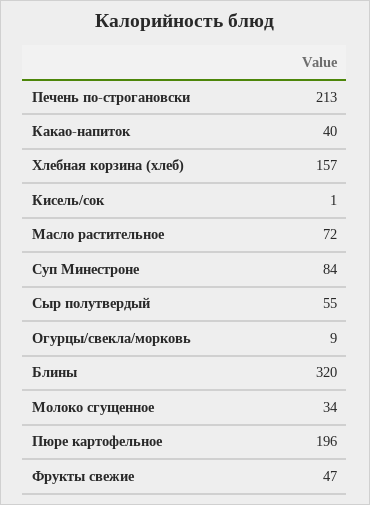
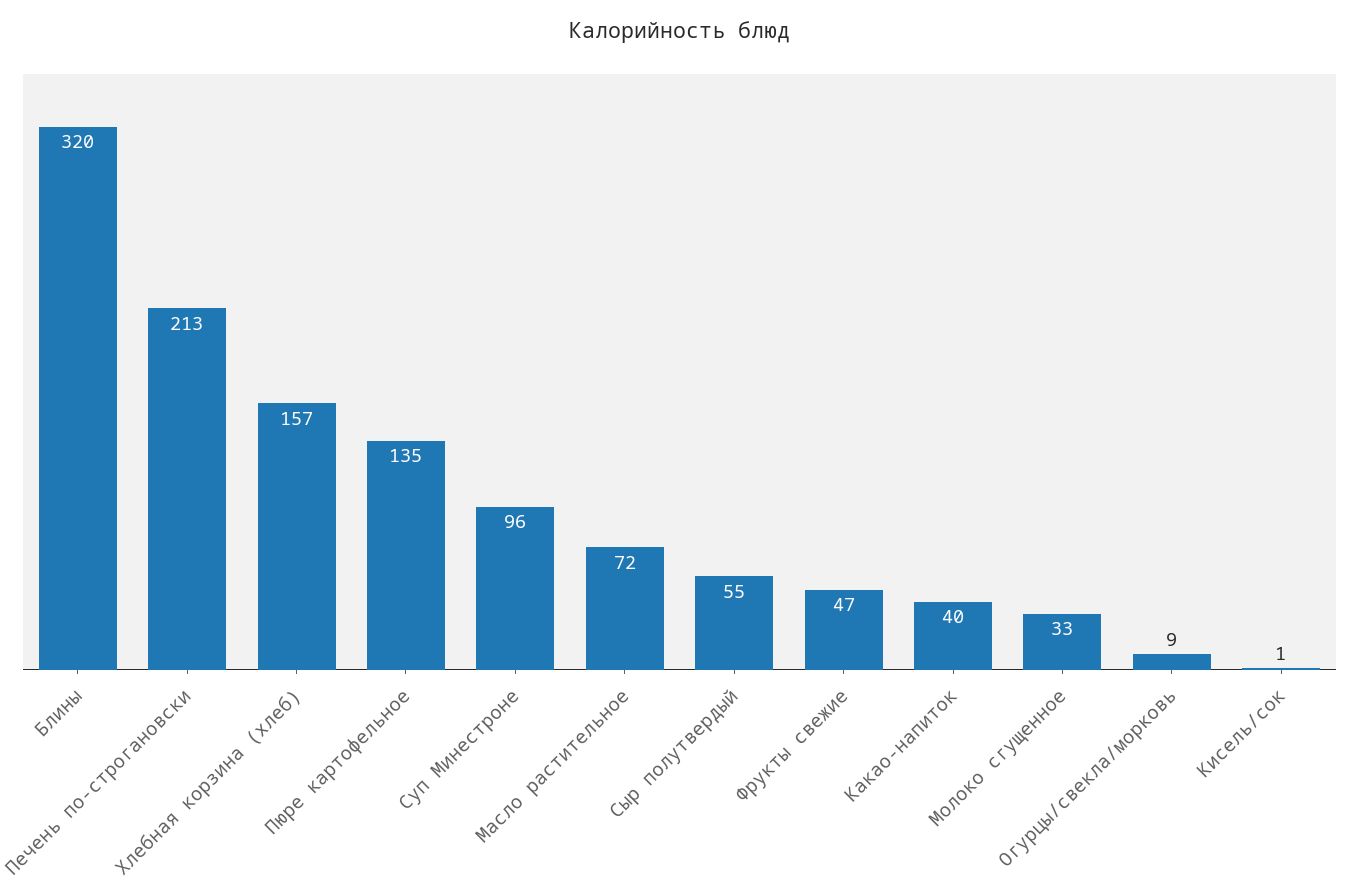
Суп Минестроне: 84 -> 96
Молоко сгущенное: 34 -> 33
Пюре картофельное: 196 -> 135

